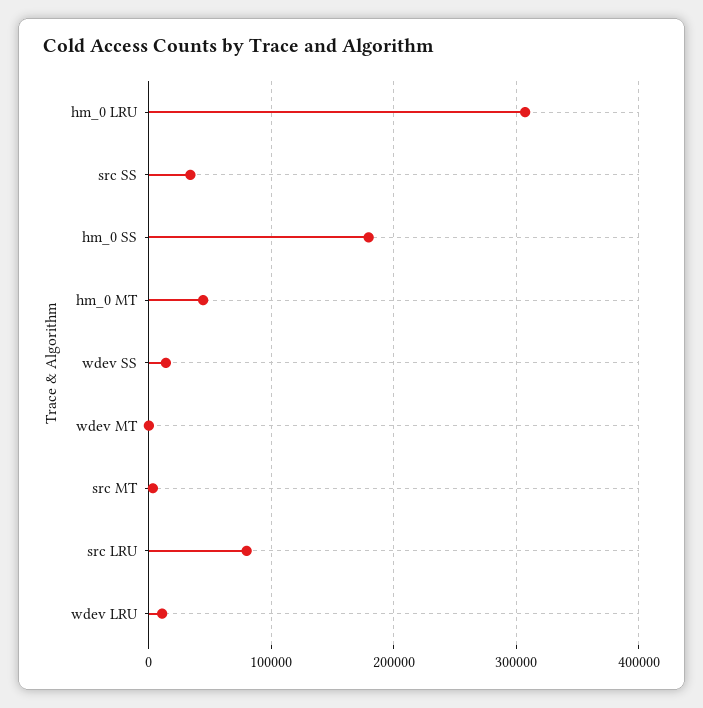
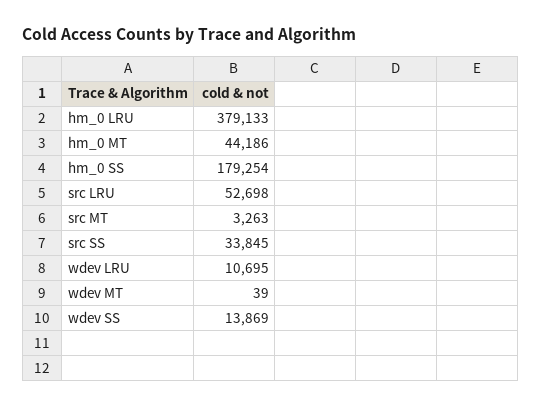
hm_0 LRU: 310000 -> 379133
src LRU: 80000 -> 52698

